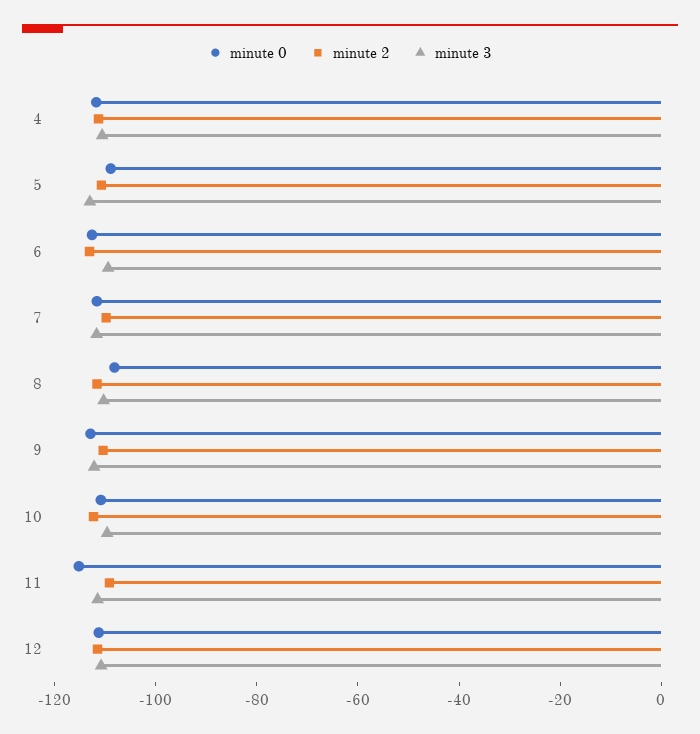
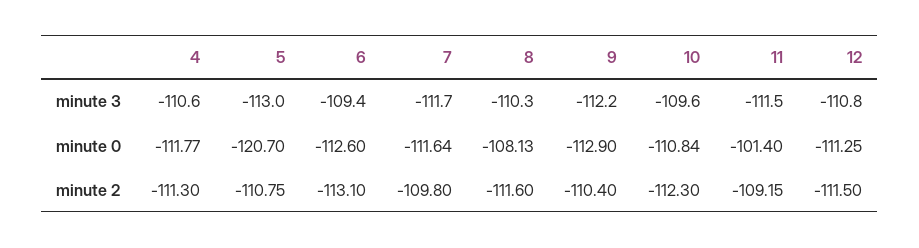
minute 0, 5: -110 -> -120.7
minute 0, 11: -115 -> -101.4

